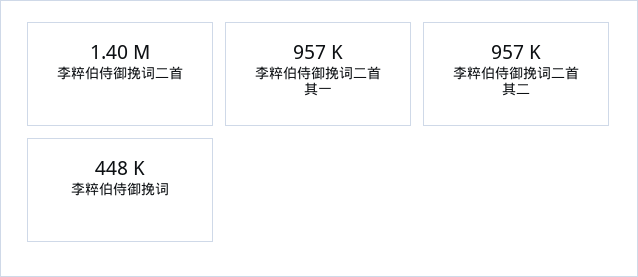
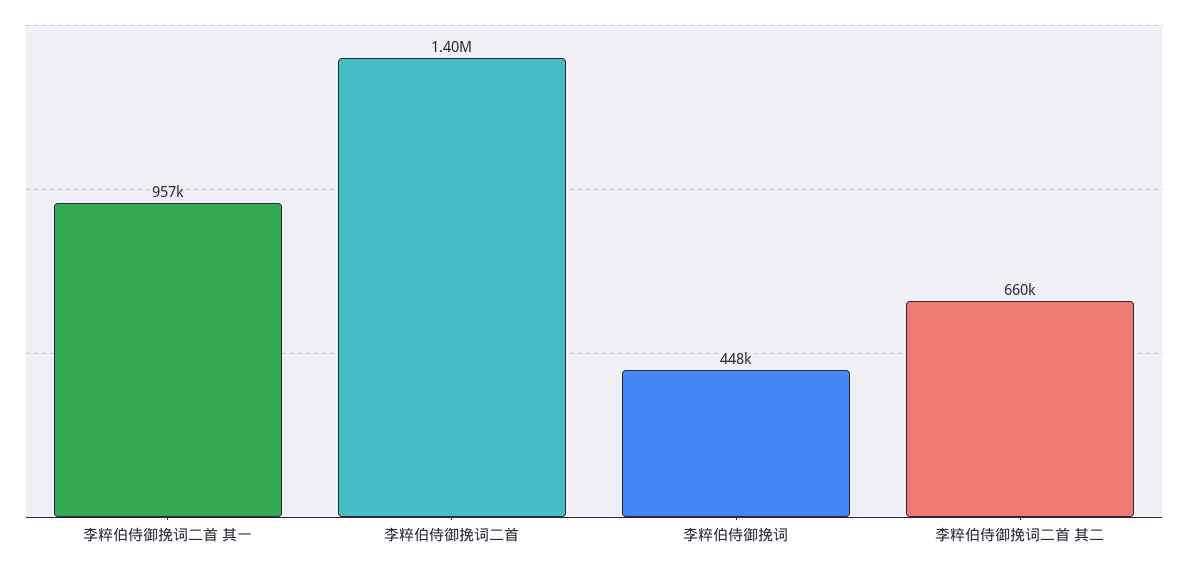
李粹伯侍御挽词二首 其二: 957000 -> 660000

